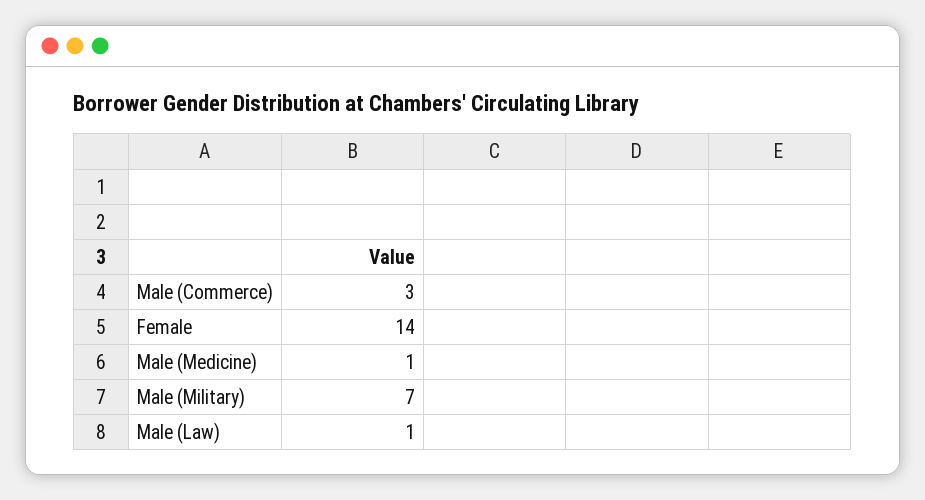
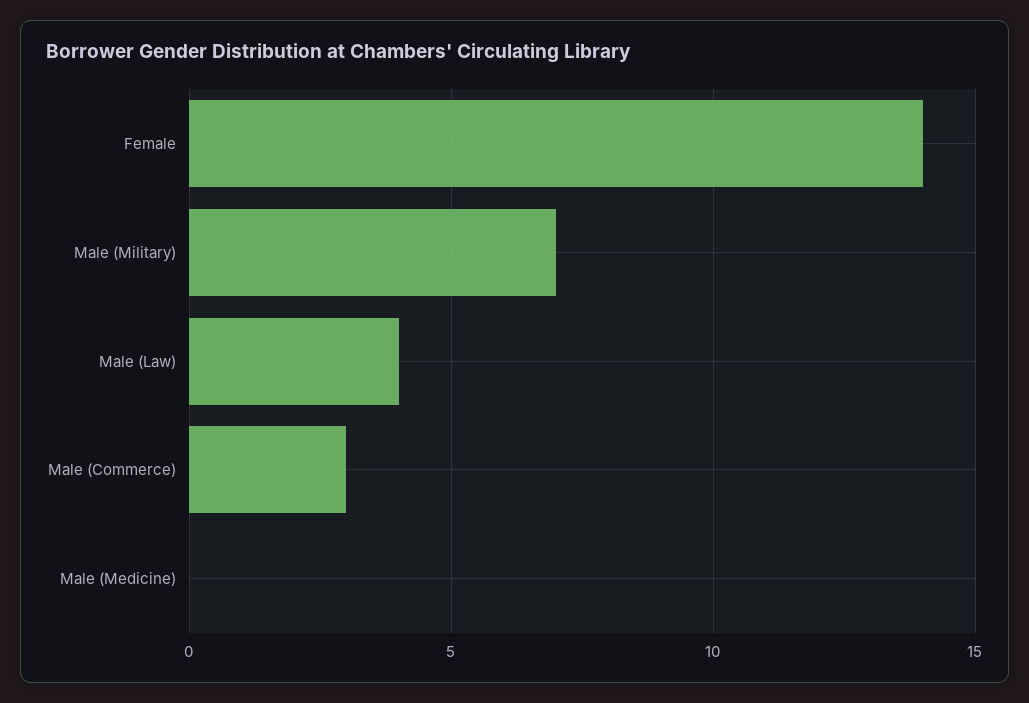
Male (Medicine): 1 -> 0
Male (Law): 1 -> 4

